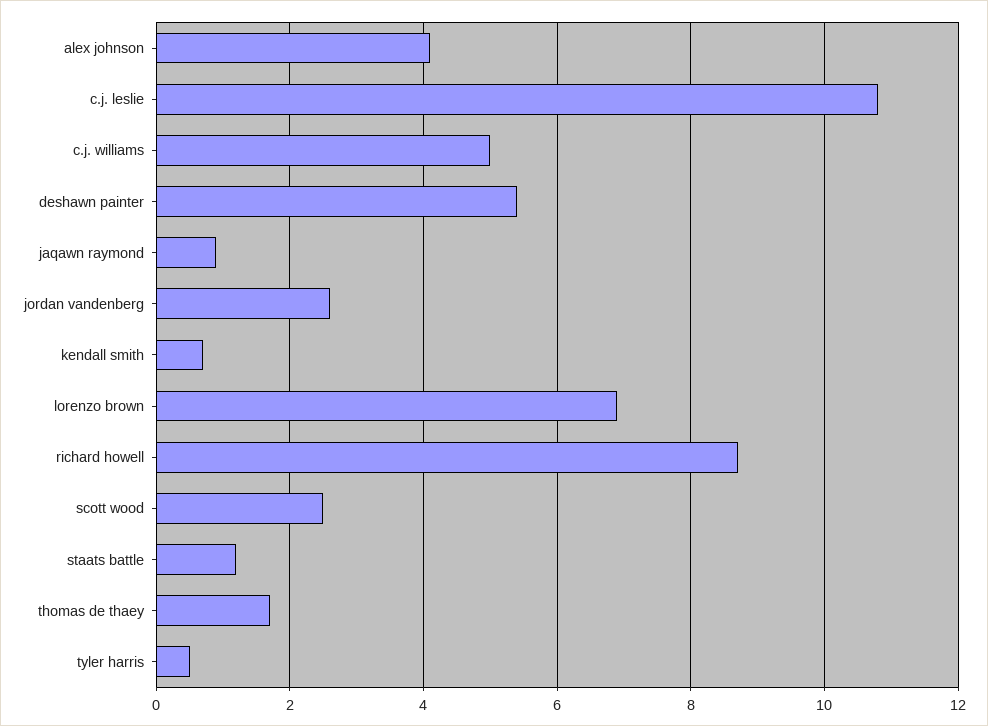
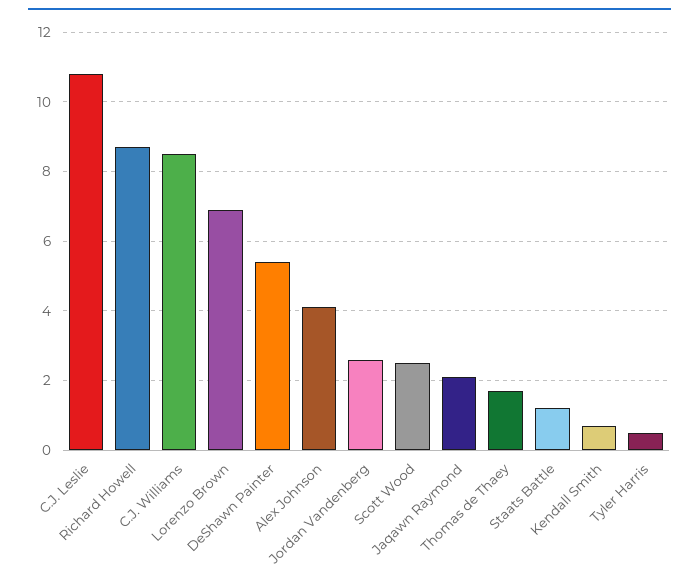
c.j. williams: 5 -> 8.5
jaqawn raymond: 1 -> 2

